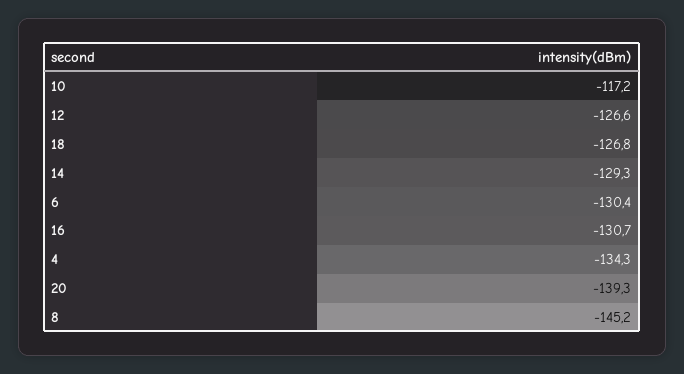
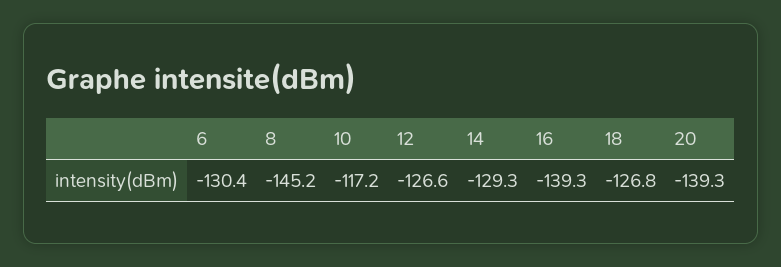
16: -130.7 -> -139.3
4: -134.3 -> none

